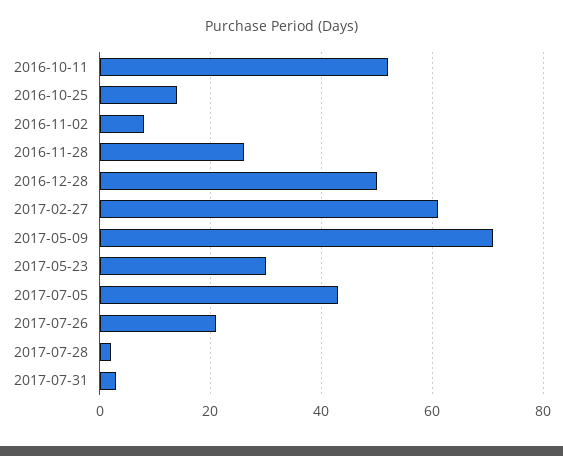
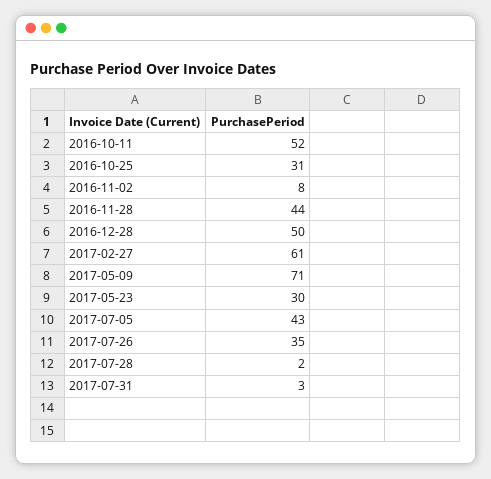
2016-10-25: 15 -> 31
2016-11-28: 25 -> 44
2017-07-26: 20 -> 35

